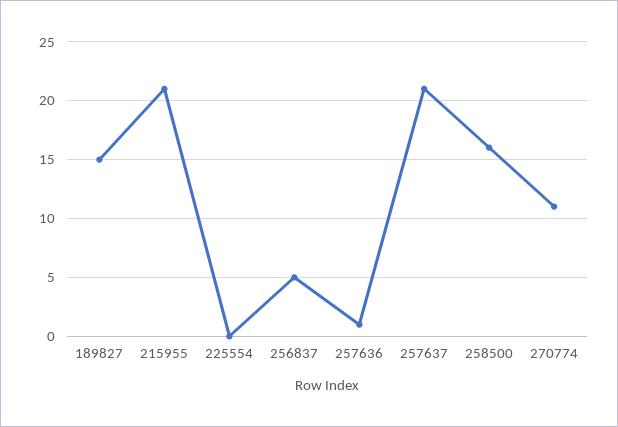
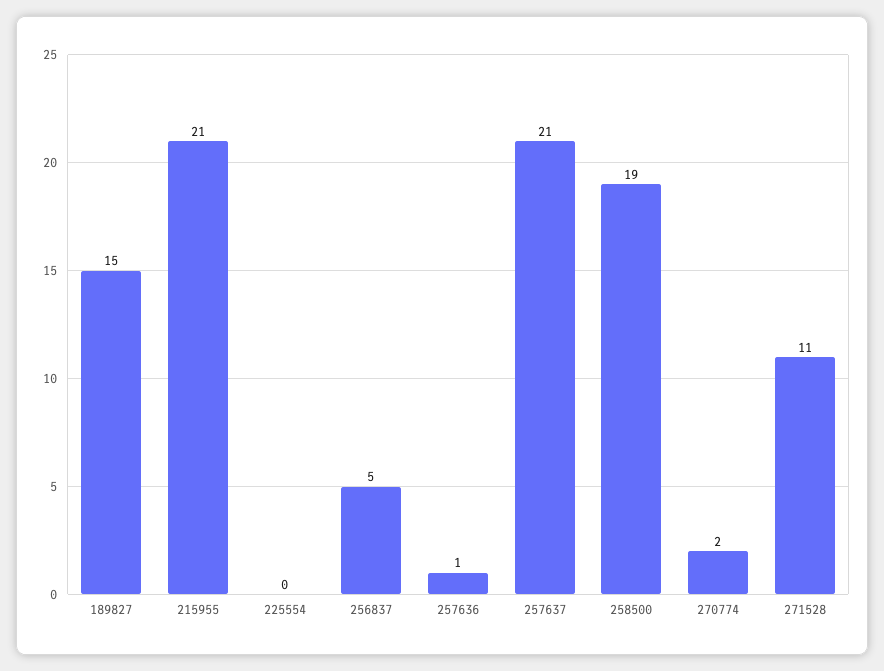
258500: 16 -> 19
270774: 11 -> 2
271528: none -> 11

